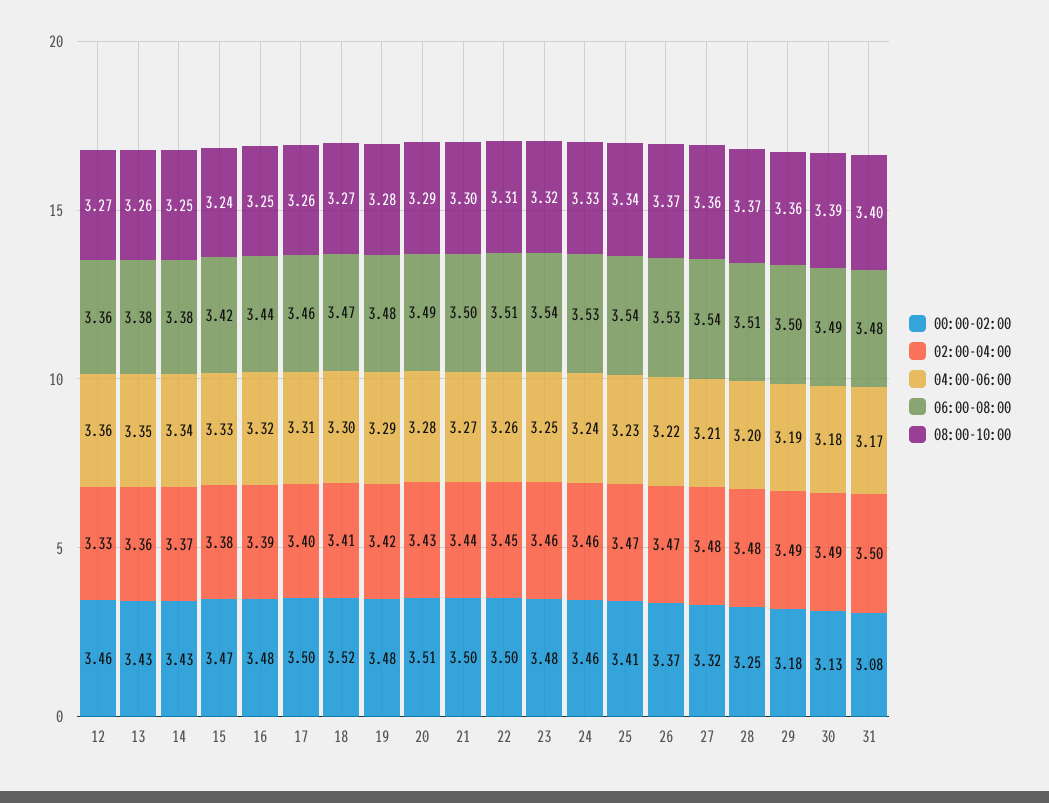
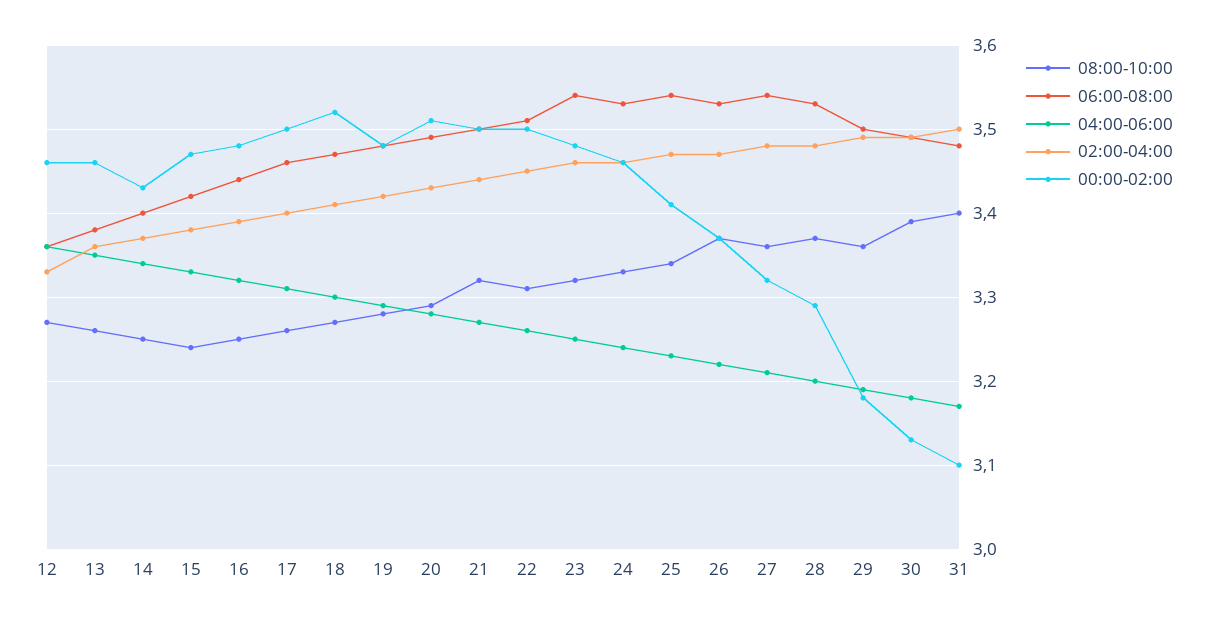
00:00-02:00, 13: 3.43 -> 3.46
06:00-08:00, 14: 3.38 -> 3.4
08:00-10:00, 21: 3.3 -> 3.32
00:00-02:00, 28: 3.25 -> 3.29
06:00-08:00, 28: 3.51 -> 3.53
00:00-02:00, 31: 3.08 -> 3.1

